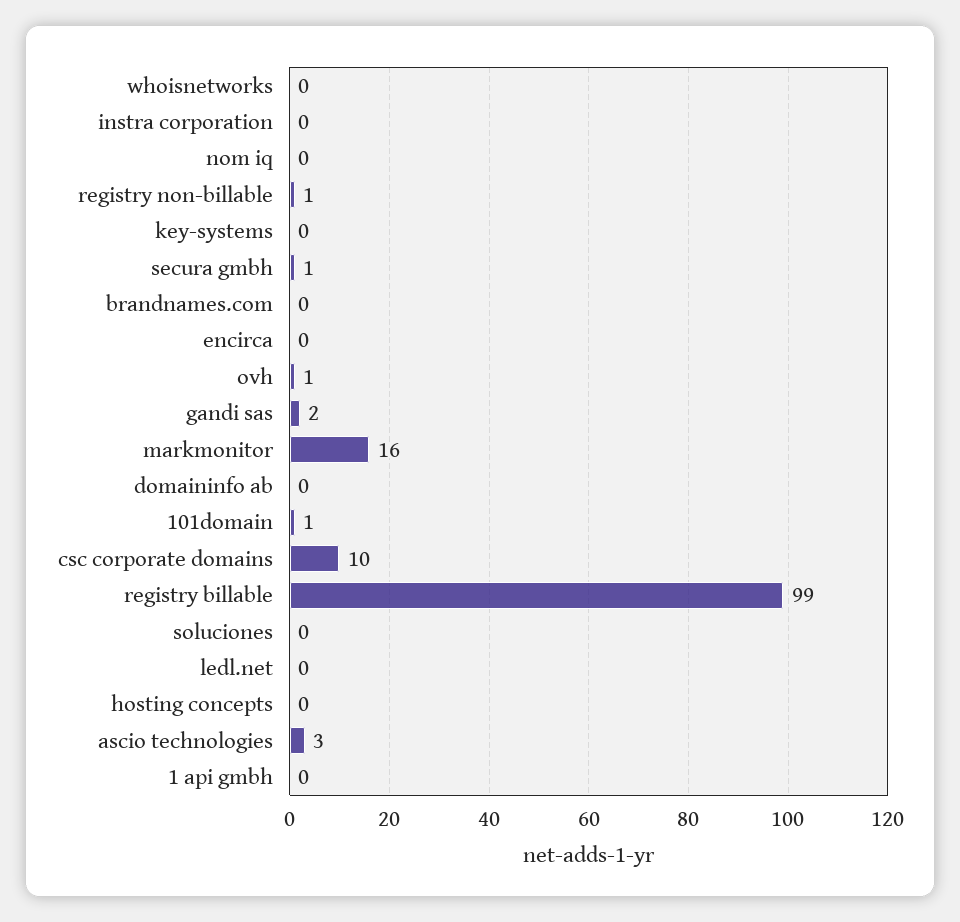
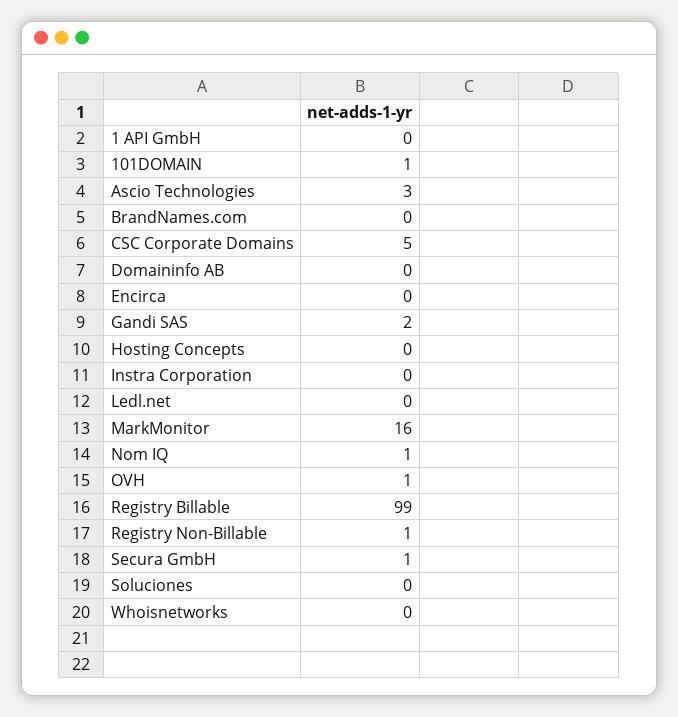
nom iq: 0 -> 1
key-systems: 0 -> none
csc corporate domains: 10 -> 5

